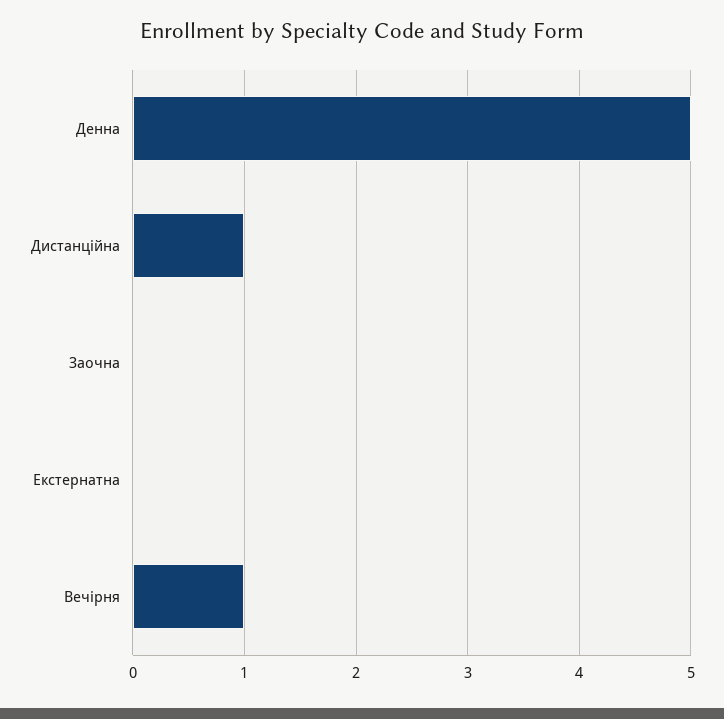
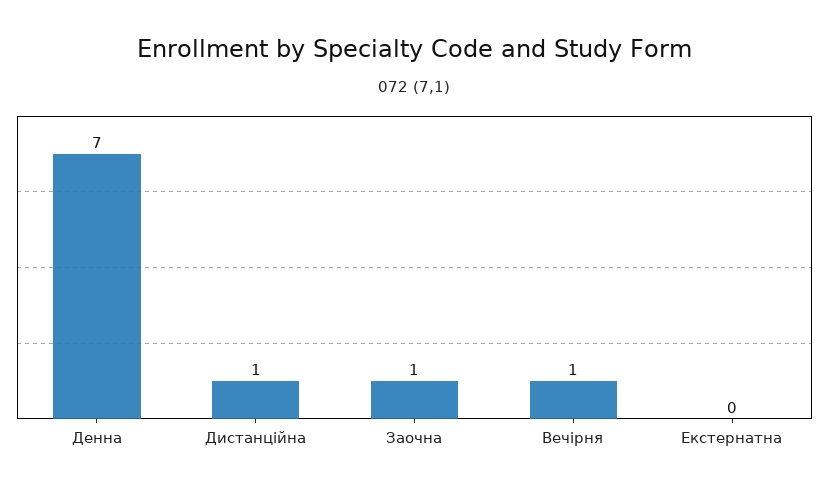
Денна: 5 -> 7
Заочна: 0 -> 1

